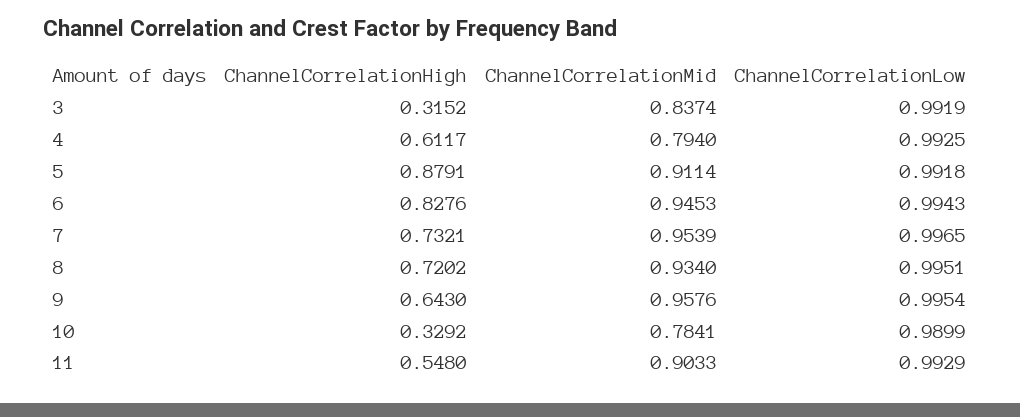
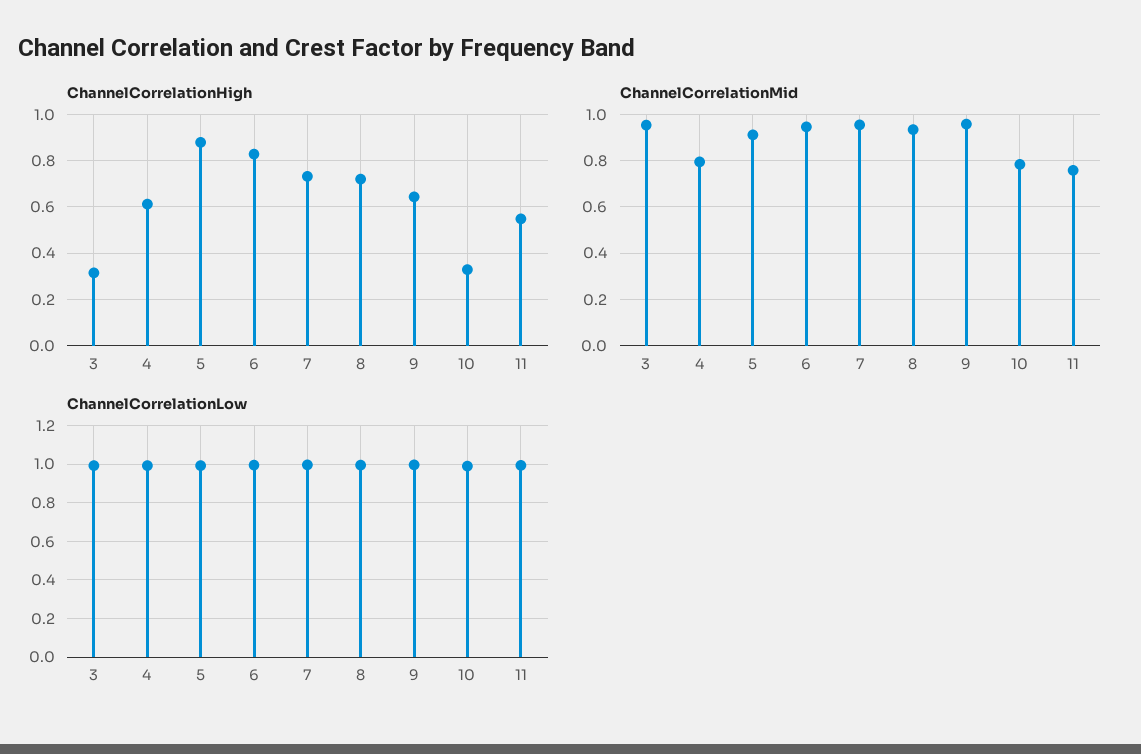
ChannelCorrelationMid, 3: 0.8374 -> 0.95
ChannelCorrelationMid, 11: 0.9033 -> 0.75

